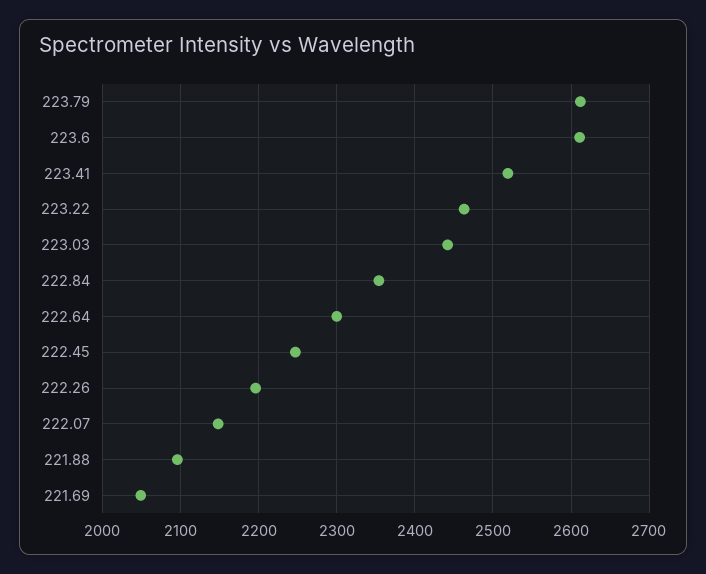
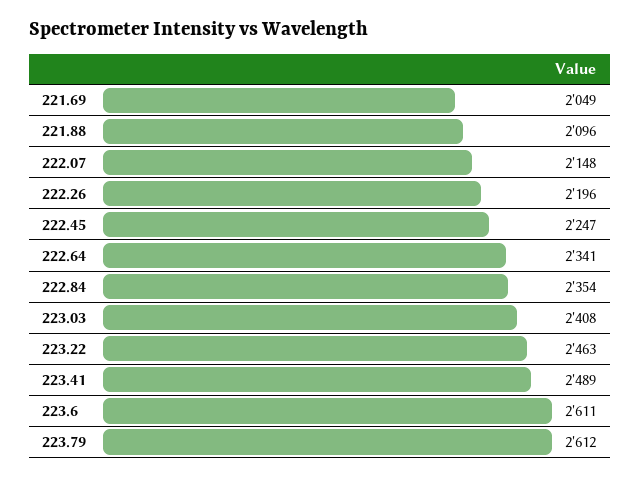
223.41: 2520 -> 2489
223.03: 2440 -> 2408
222.64: 2300 -> 2341

